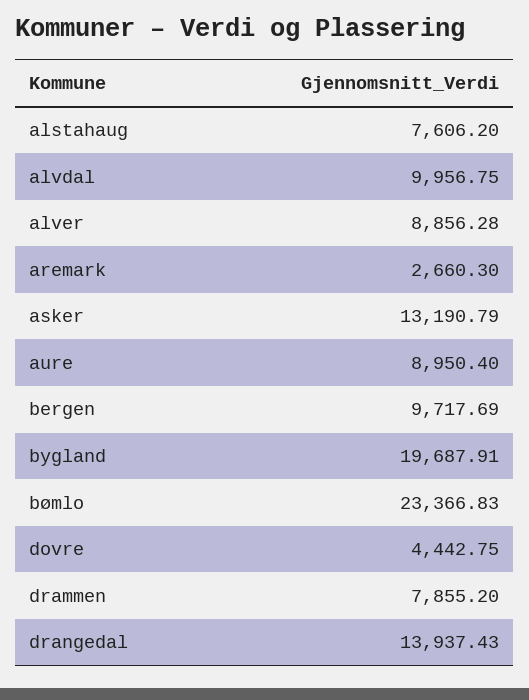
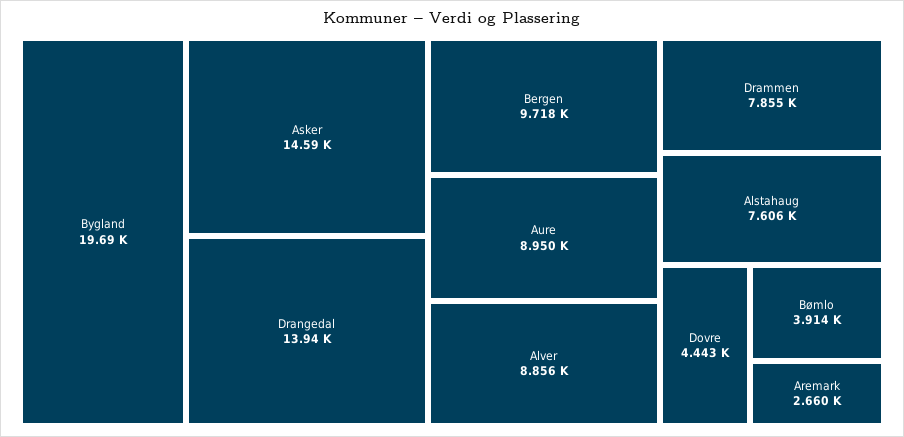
alvdal: 9956.75 -> none
asker: 13190.79 -> 14590
bømlo: 23366.83 -> 3914

